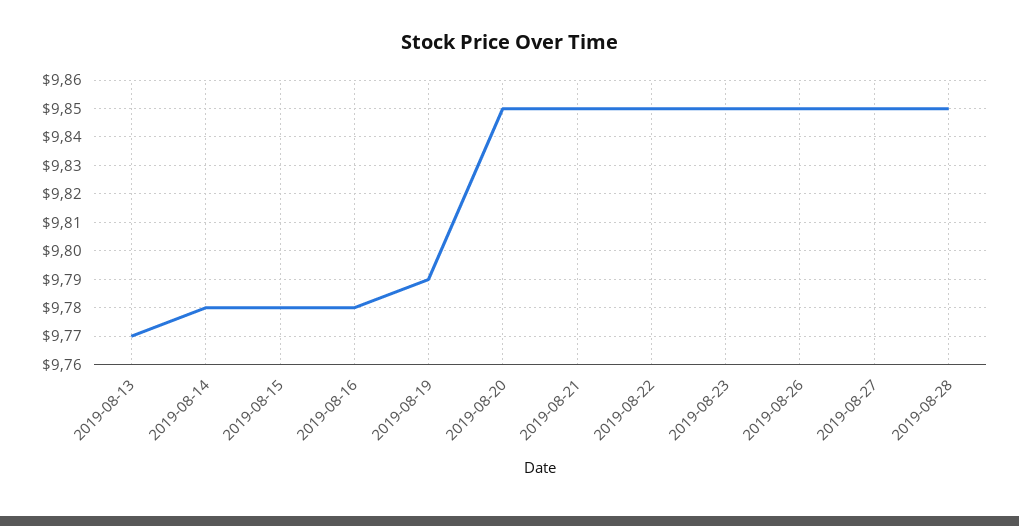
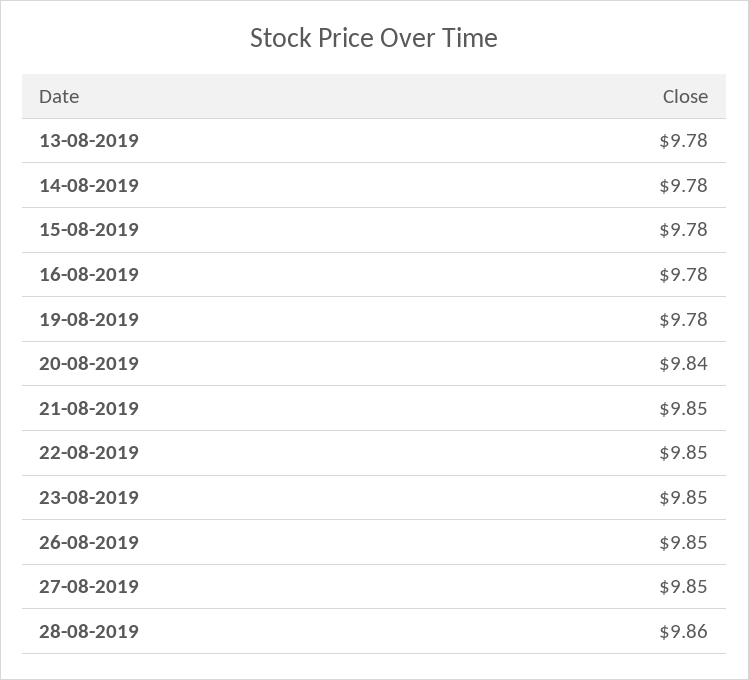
2019-08-13: 9.77 -> 9.78
2019-08-19: 9.79 -> 9.78
2019-08-20: 9.85 -> 9.84
2019-08-28: 9.85 -> 9.86

